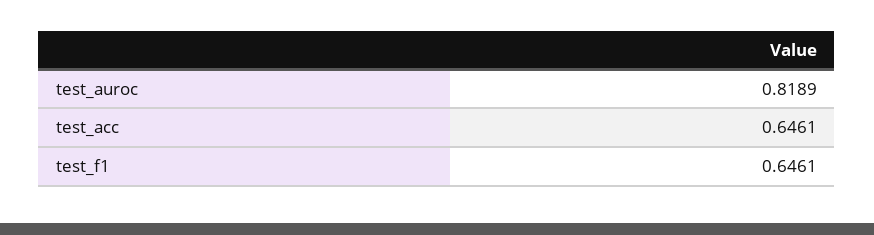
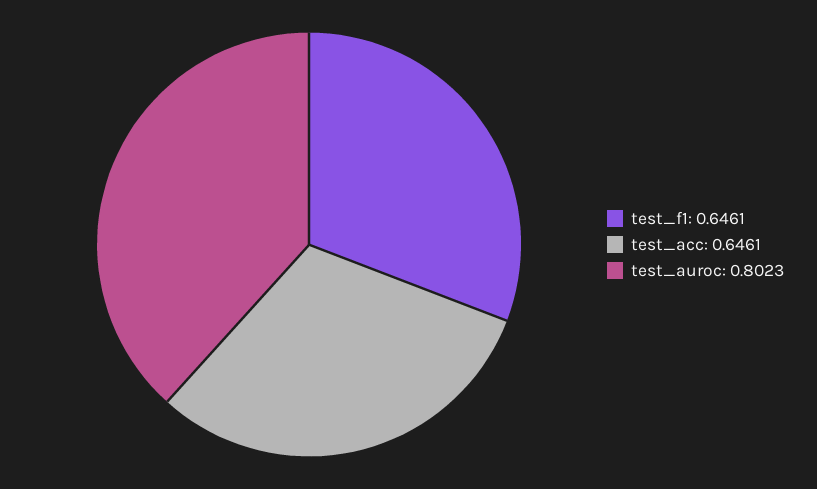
test_auroc: 0.8189 -> 0.8023

